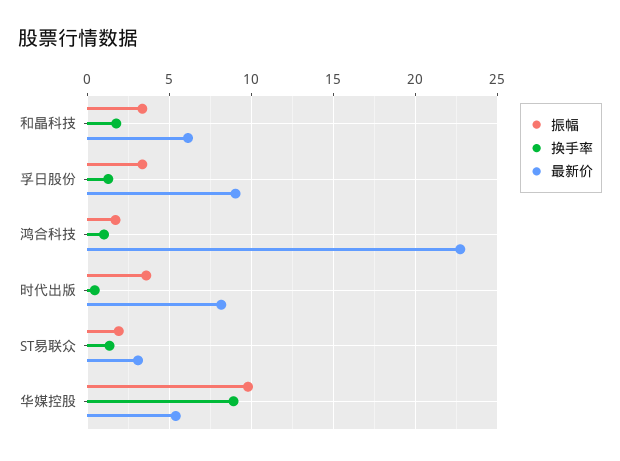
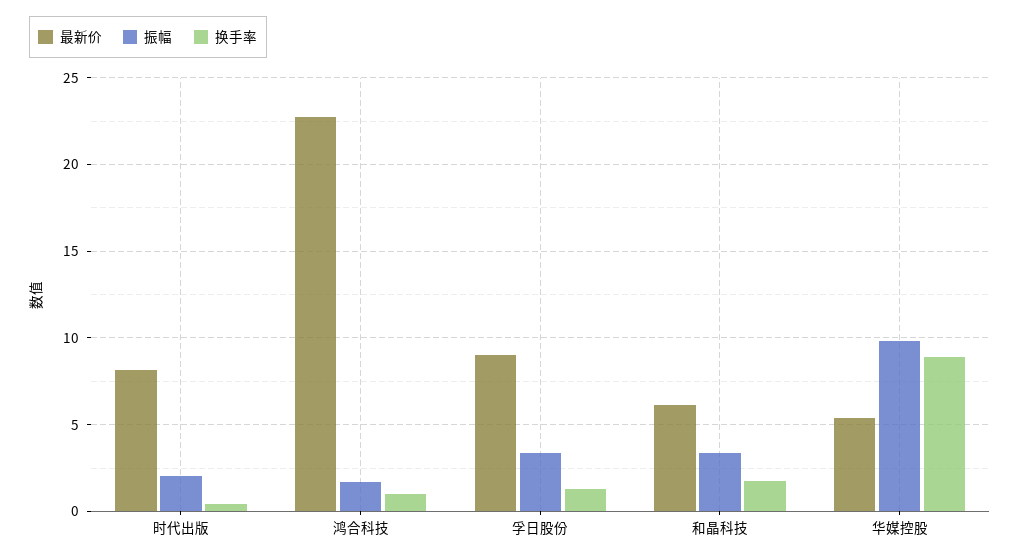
振幅, 时代出版: 3.5 -> 2
振幅, ST易联众: 2 -> none
换手率, ST易联众: 1.5 -> none
最新价, ST易联众: 3 -> none

